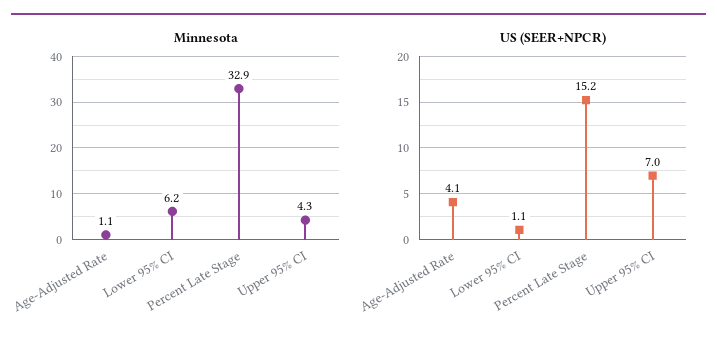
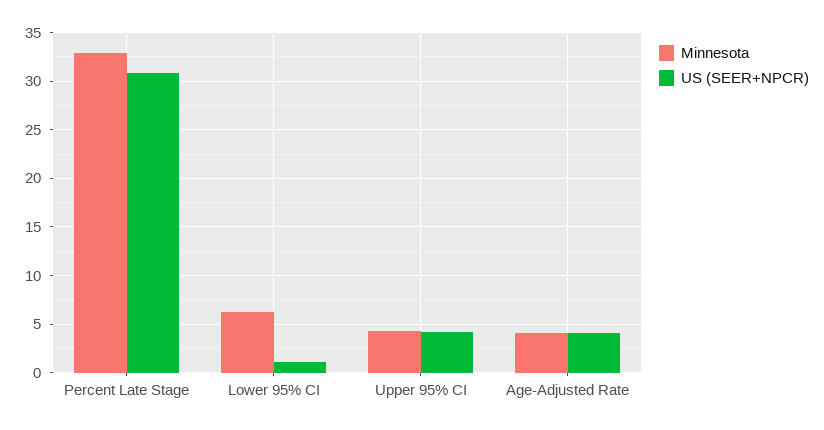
Minnesota, Age-Adjusted Rate: 1.1 -> 4
US (SEER+NPCR), Percent Late Stage: 15.2 -> 31
US (SEER+NPCR), Upper 95% CI: 7 -> 4

